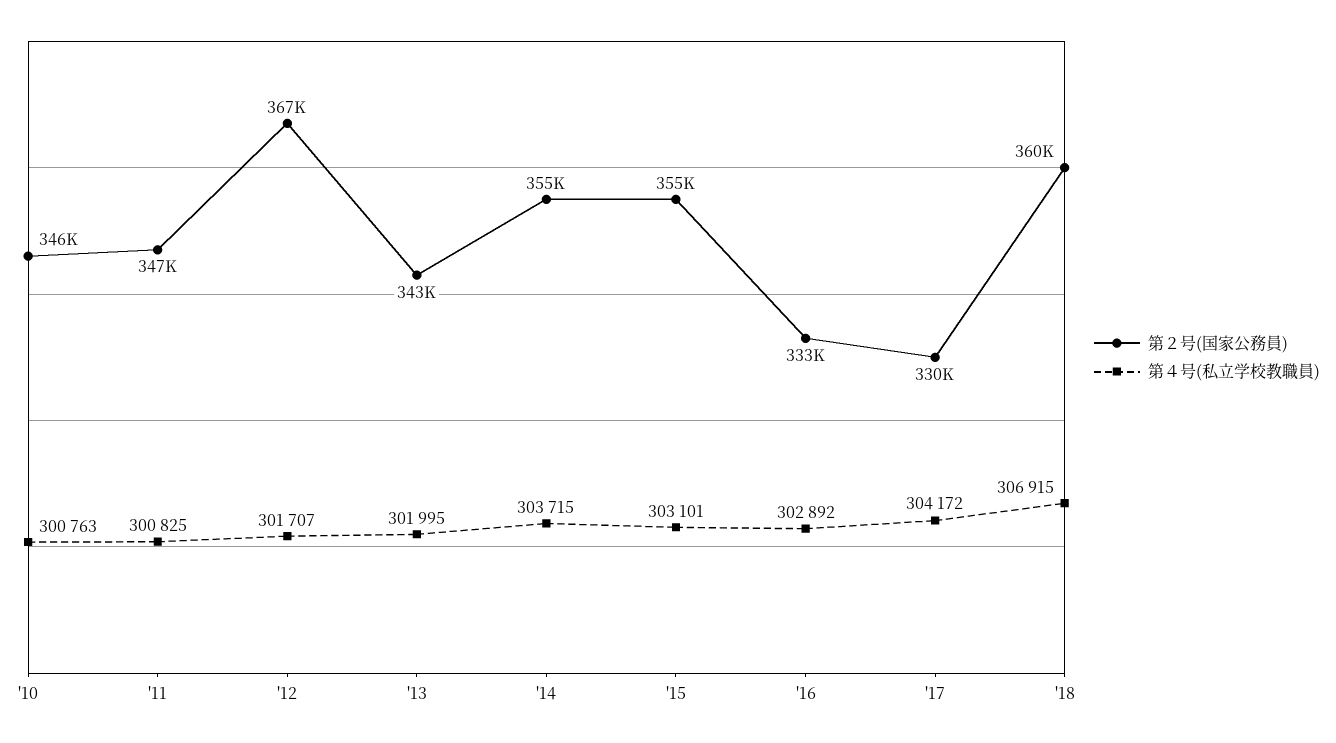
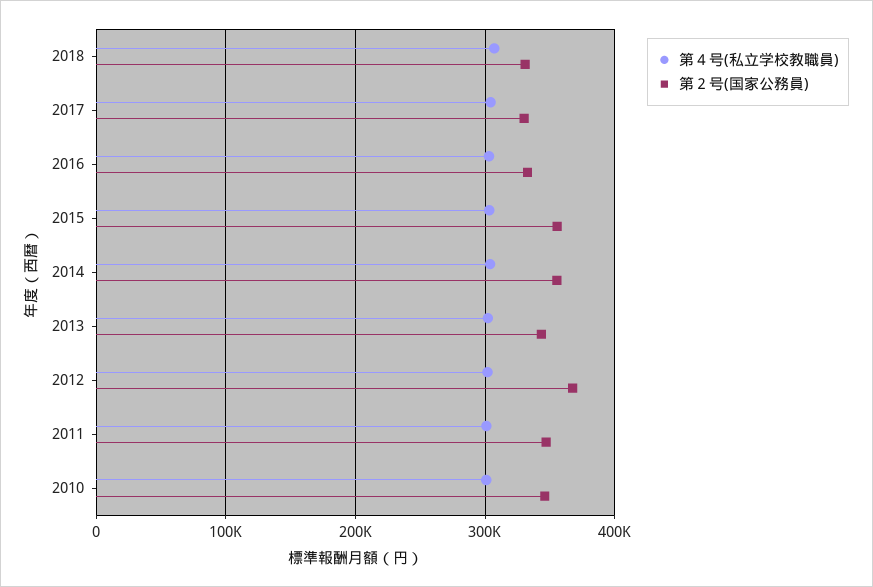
第２号(国家公務員), '18: 360000 -> 330000

